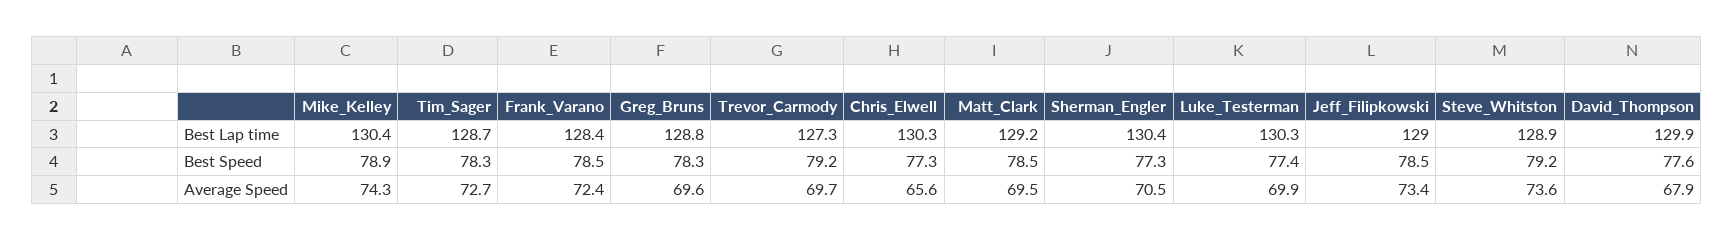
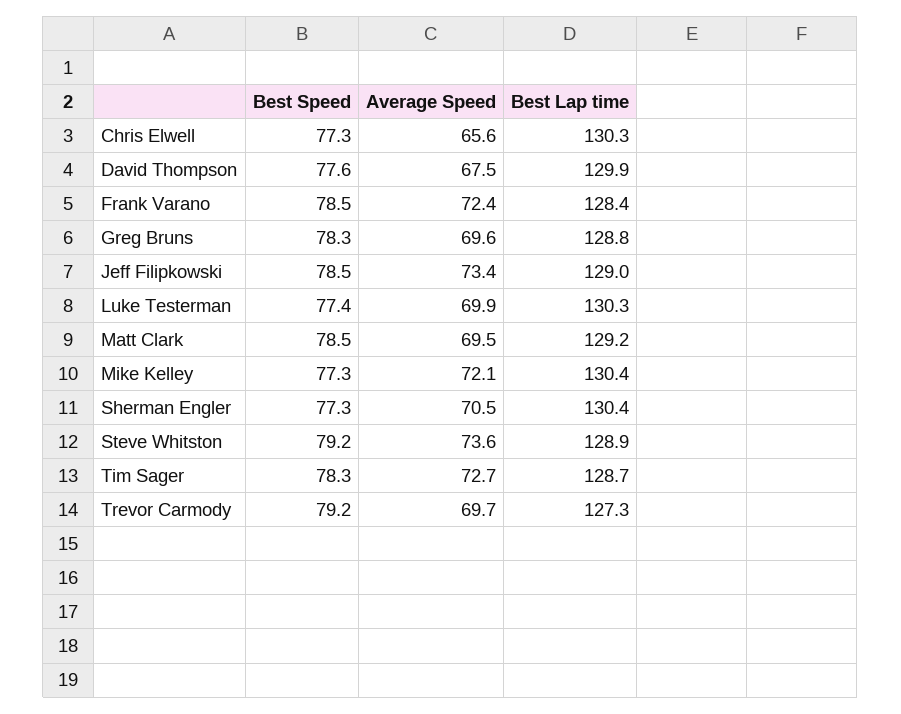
Mike_Kelley, Best Speed: 78.9 -> 77.3
Mike_Kelley, Average Speed: 74.3 -> 72.1
David_Thompson, Average Speed: 67.9 -> 67.5

